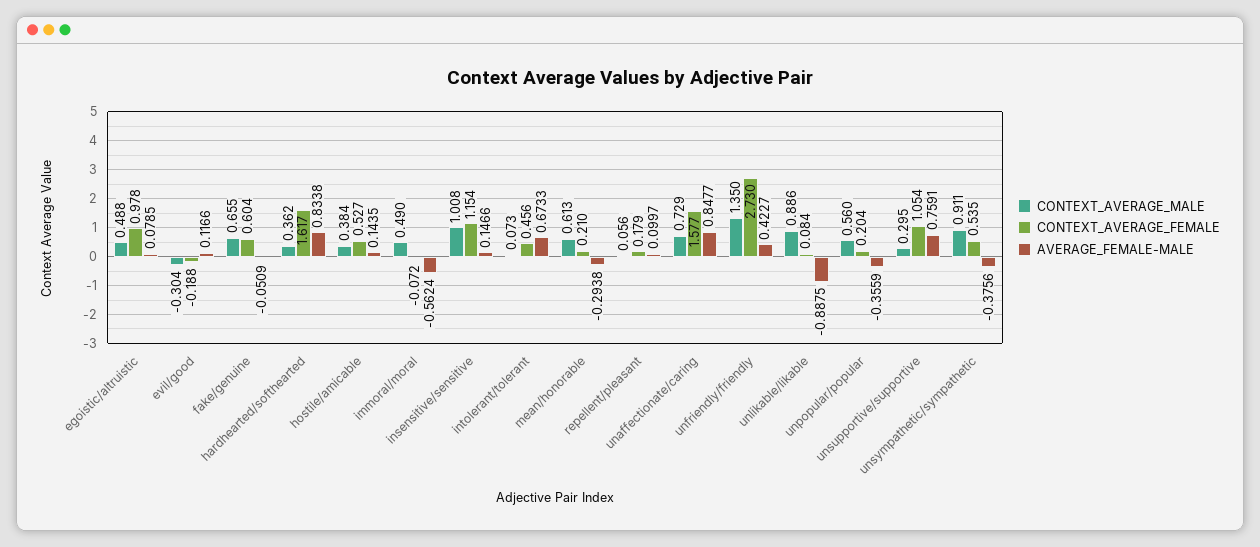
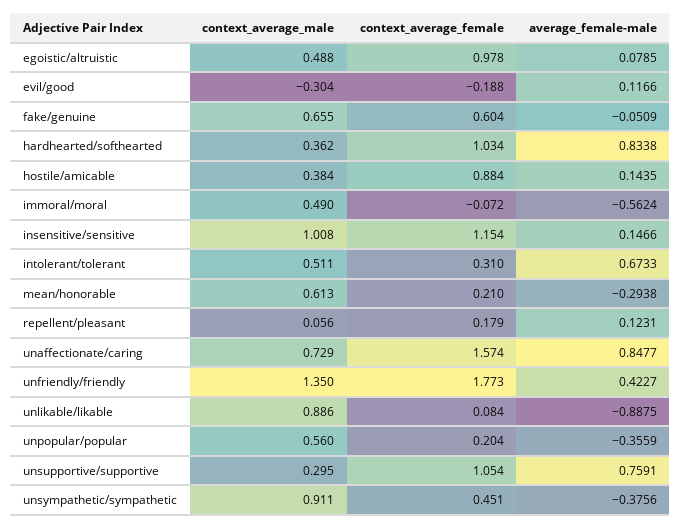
CONTEXT_AVERAGE_FEMALE, hardhearted/softhearted: 1.617 -> 1.034
CONTEXT_AVERAGE_FEMALE, hostile/amicable: 0.527 -> 0.884
CONTEXT_AVERAGE_MALE, intolerant/tolerant: 0.073 -> 0.511
CONTEXT_AVERAGE_FEMALE, intolerant/tolerant: 0.456 -> 0.31
AVERAGE_FEMALE-MALE, repellent/pleasant: 0.0997 -> 0.1231
CONTEXT_AVERAGE_FEMALE, unaffectionate/caring: 1.577 -> 1.574
CONTEXT_AVERAGE_FEMALE, unfriendly/friendly: 2.73 -> 1.773
CONTEXT_AVERAGE_FEMALE, unsympathetic/sympathetic: 0.535 -> 0.451

